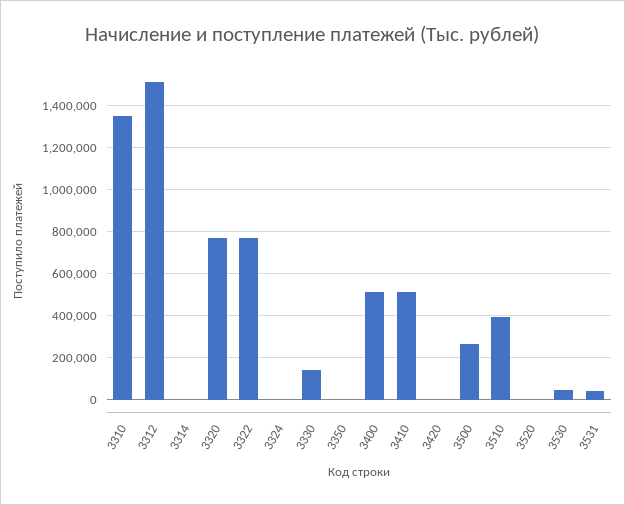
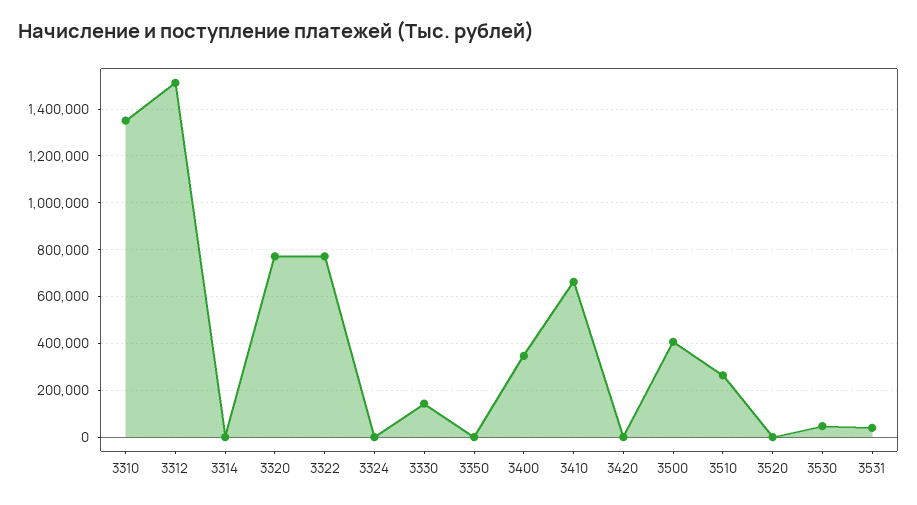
3400: 500000 -> 350000
3410: 500000 -> 650000
3500: 250000 -> 400000
3510: 400000 -> 250000

